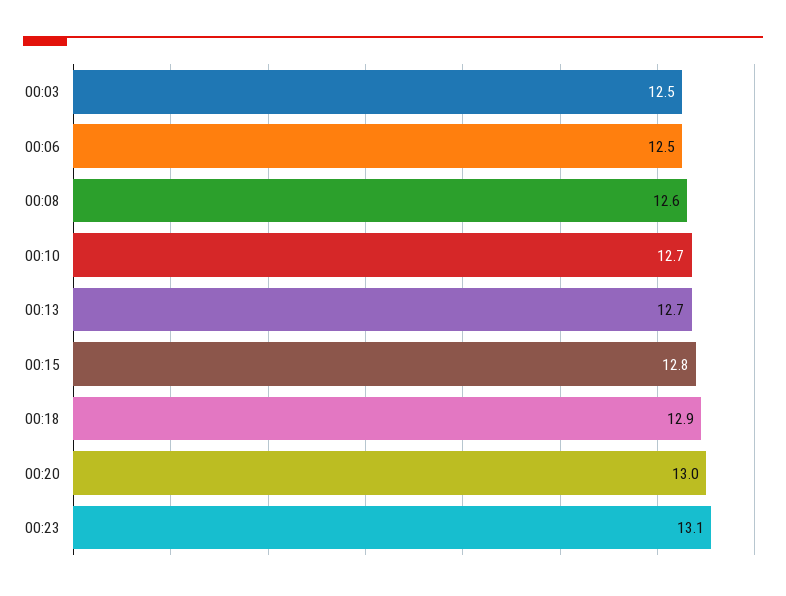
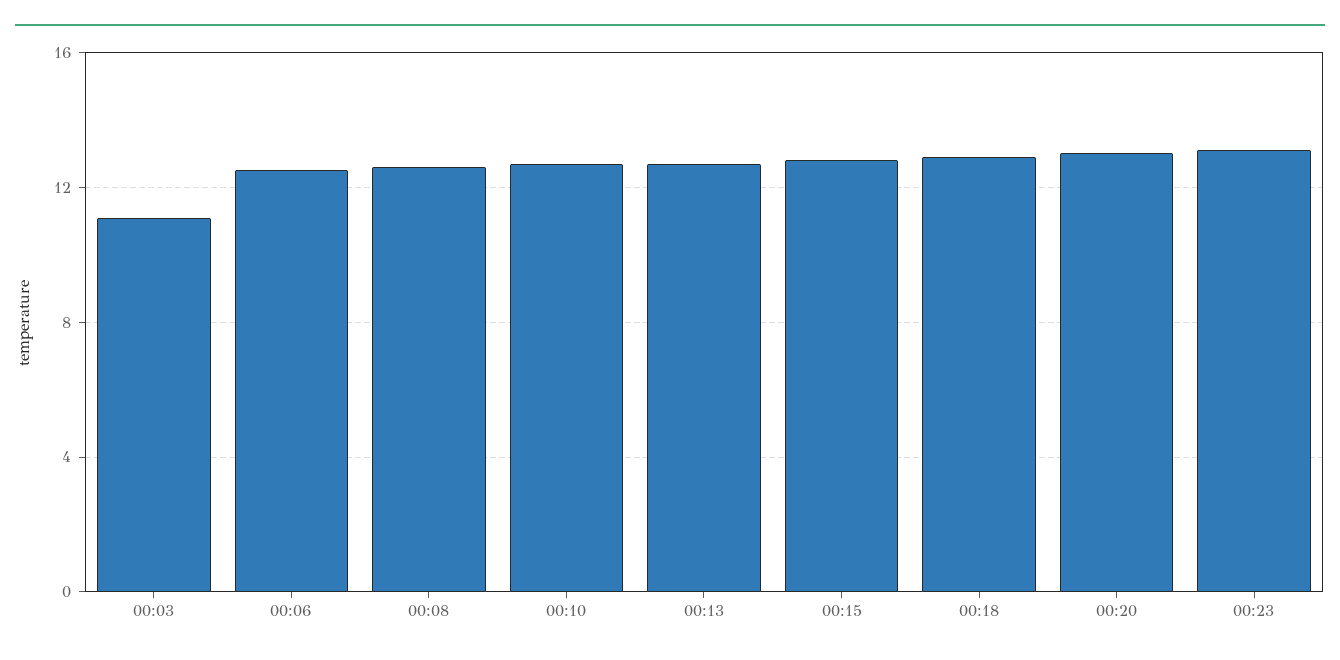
00:03: 12.5 -> 11

